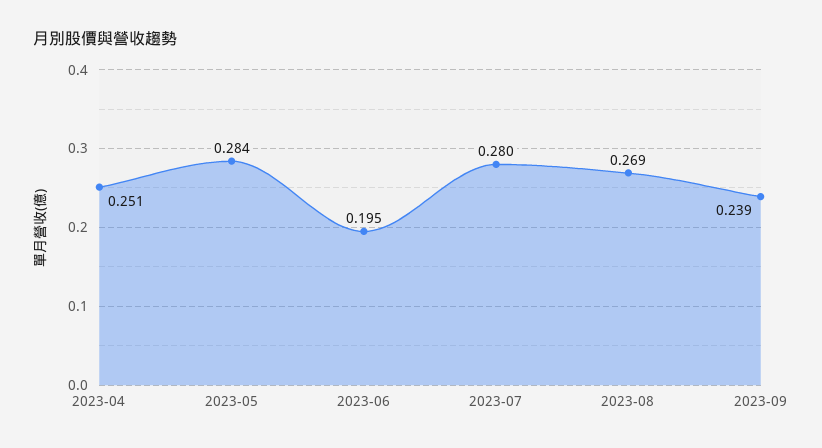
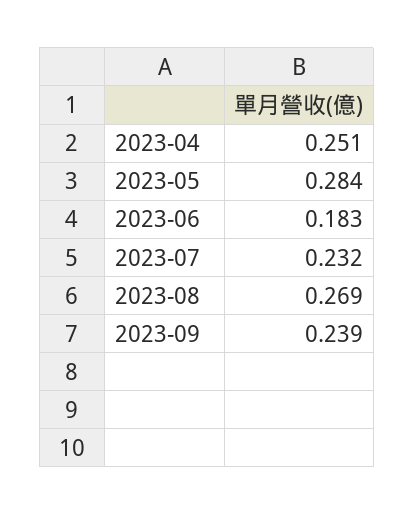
2023-06: 0.195 -> 0.183
2023-07: 0.28 -> 0.232

